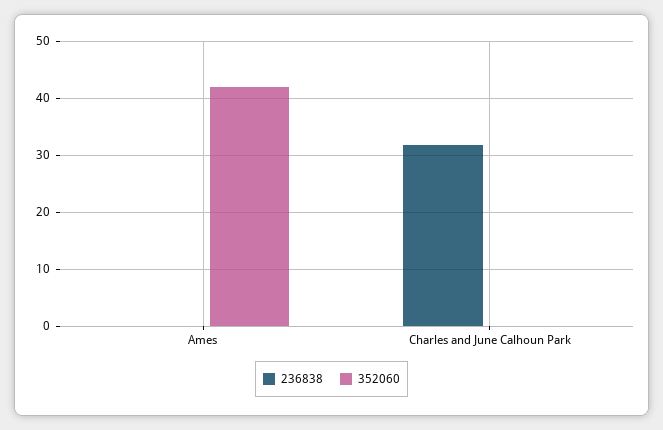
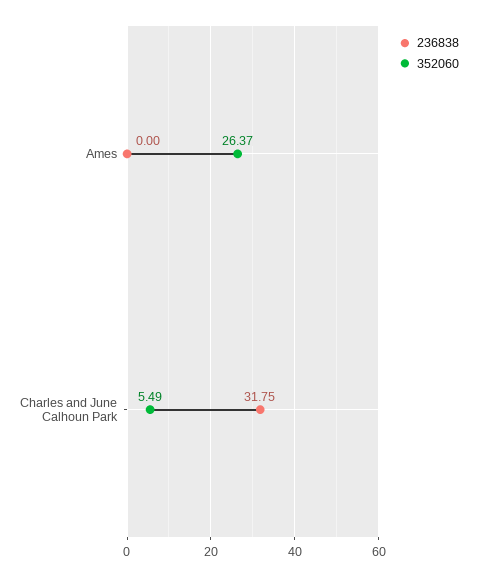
352060, Ames: 42 -> 26.37
352060, Charles and June Calhoun Park: 0 -> 5.49

